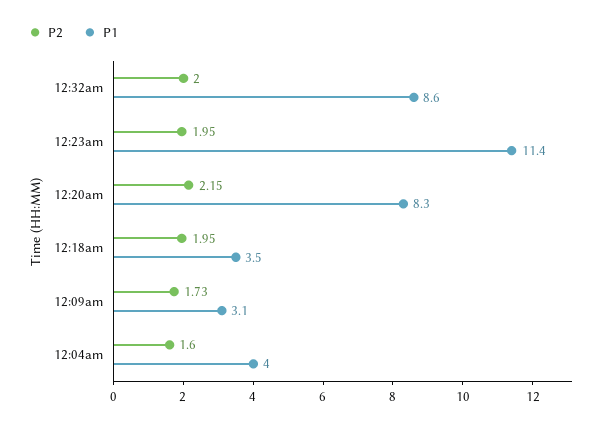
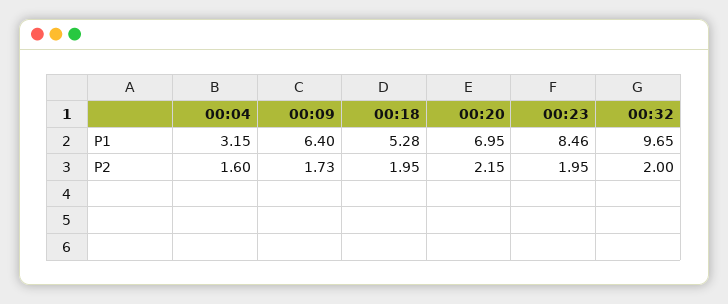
P1, 12:32am: 8.6 -> 9.65
P1, 12:23am: 11.4 -> 8.46
P1, 12:20am: 8.3 -> 6.95
P1, 12:18am: 3.5 -> 5.28
P1, 12:09am: 3.1 -> 6.4
P1, 12:04am: 4 -> 3.15

